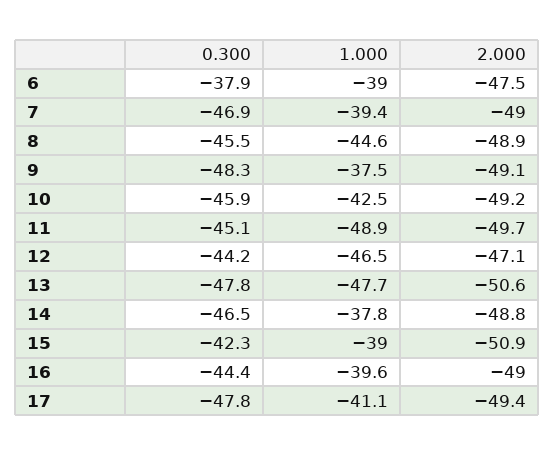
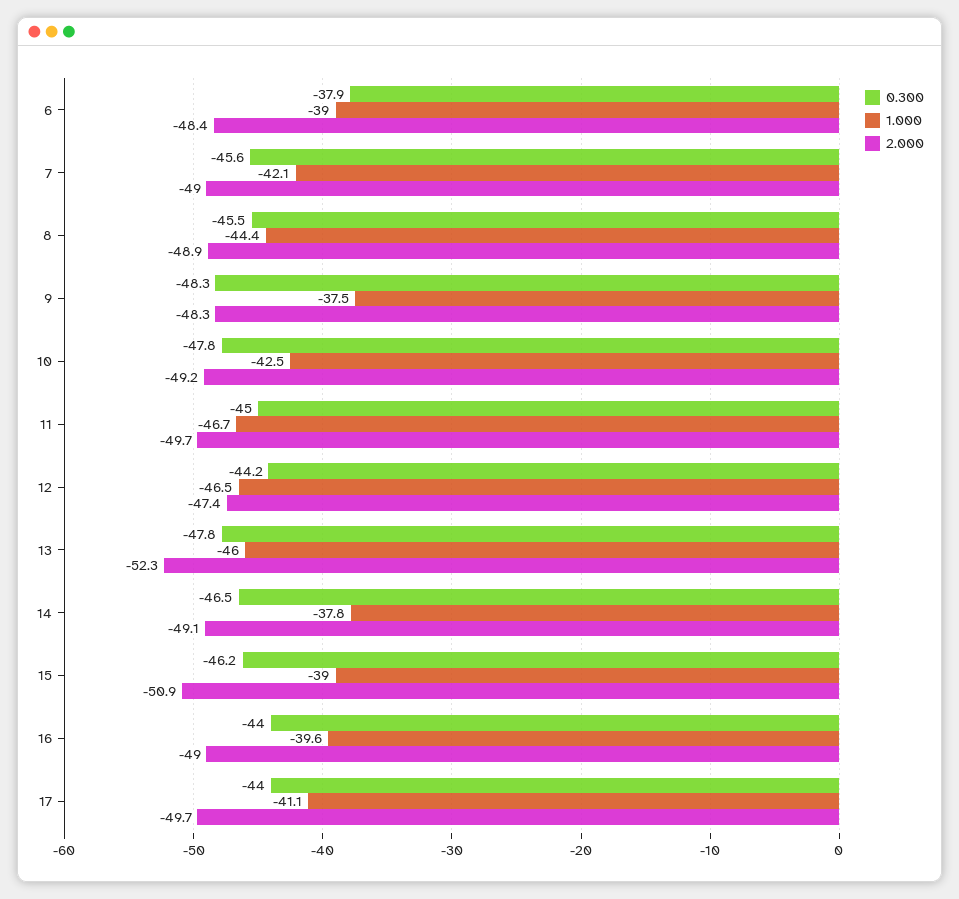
2.000, 6: -47.5 -> -48.4
0.300, 7: -46.9 -> -45.6
1.000, 7: -39.4 -> -42.1
1.000, 8: -44.6 -> -44.4
2.000, 9: -49.1 -> -48.3
0.300, 10: -45.9 -> -47.8
0.300, 11: -45.1 -> -45
1.000, 11: -48.9 -> -46.7
2.000, 12: -47.1 -> -47.4
1.000, 13: -47.7 -> -46
2.000, 13: -50.6 -> -52.3
2.000, 14: -48.8 -> -49.1
0.300, 15: -42.3 -> -46.2
0.300, 16: -44.4 -> -44
0.300, 17: -47.8 -> -44
2.000, 17: -49.4 -> -49.7

